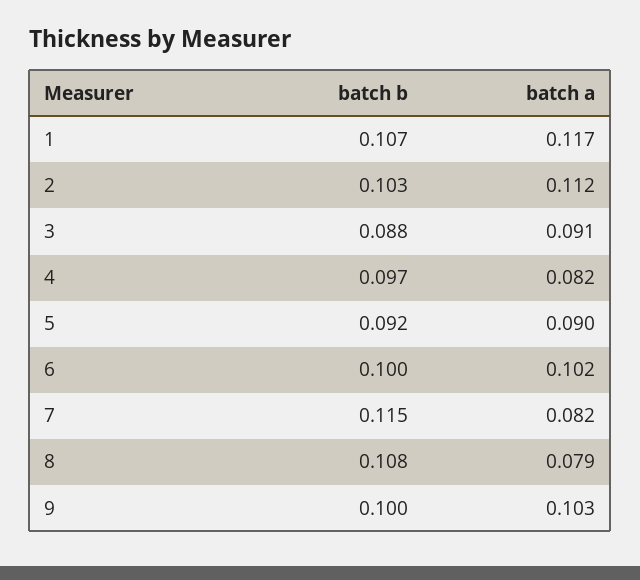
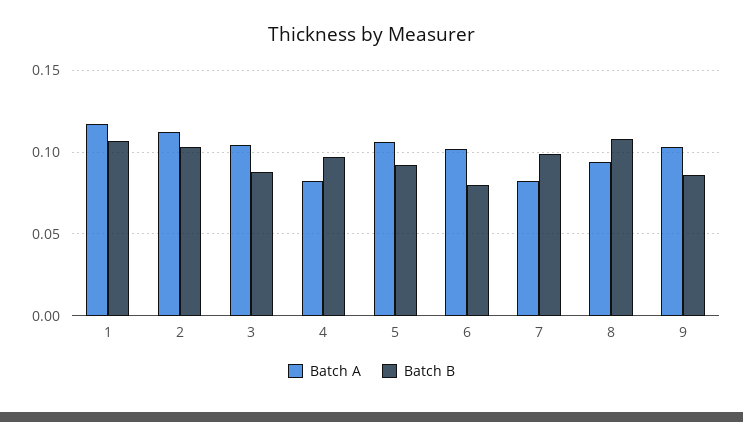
batch a, 3: 0.091 -> 0.105
batch a, 5: 0.09 -> 0.105
batch b, 6: 0.1 -> 0.08
batch b, 7: 0.115 -> 0.1
batch a, 8: 0.079 -> 0.095
batch b, 9: 0.1 -> 0.085

